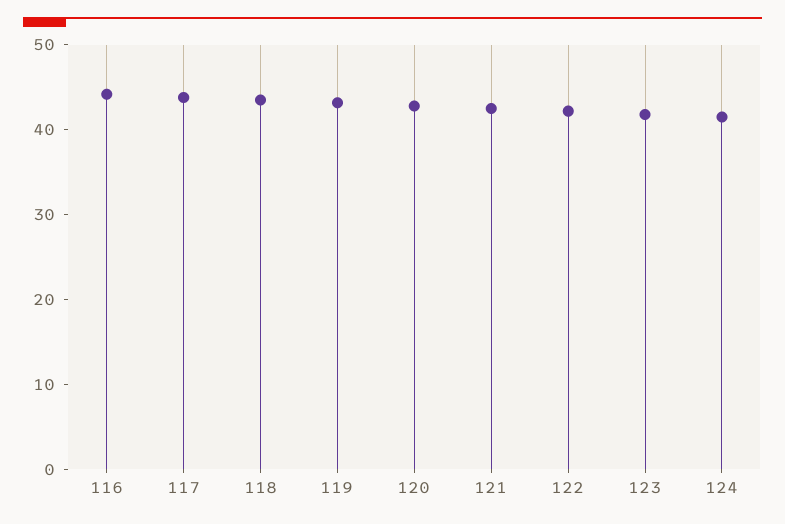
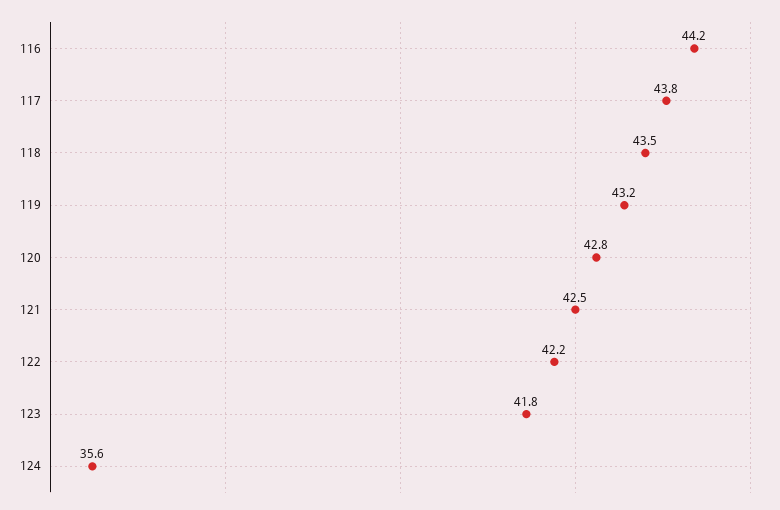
124: 42 -> 35.6

